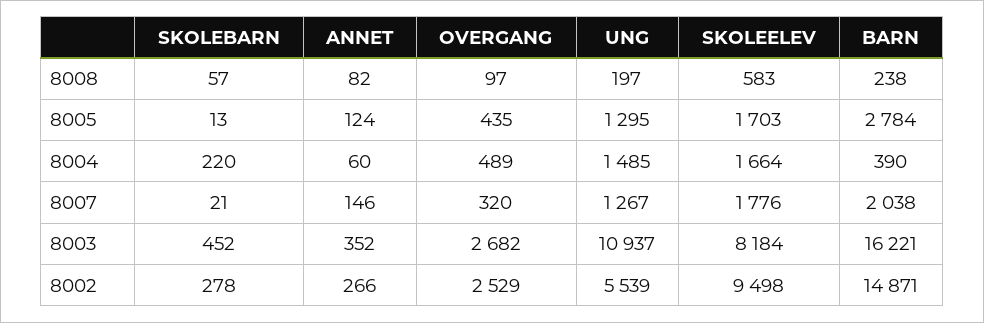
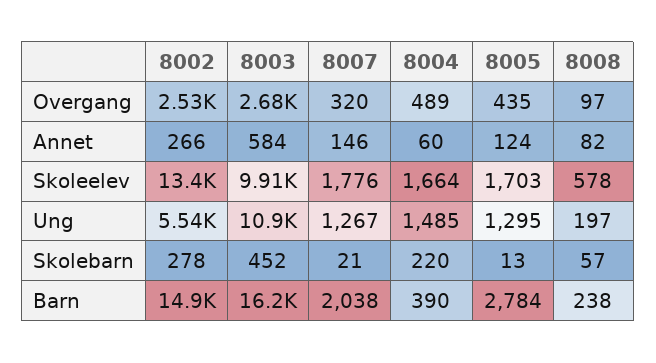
SKOLEELEV, 8008: 583 -> 578
ANNET, 8003: 352 -> 584
SKOLEELEV, 8003: 8184 -> 9910
SKOLEELEV, 8002: 9498 -> 13400

